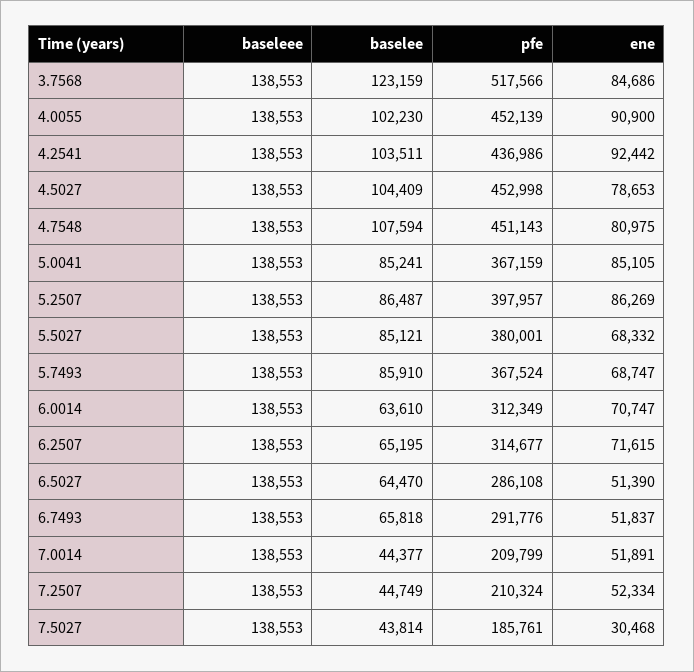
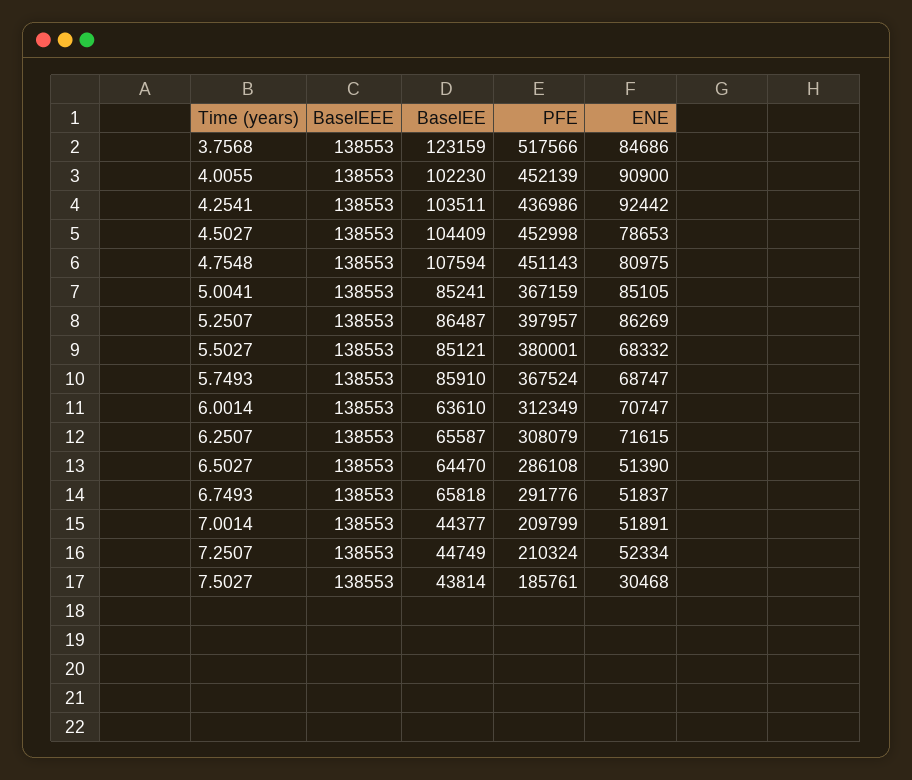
baselee, 6.2507: 65195 -> 65587
pfe, 6.2507: 314677 -> 308079

